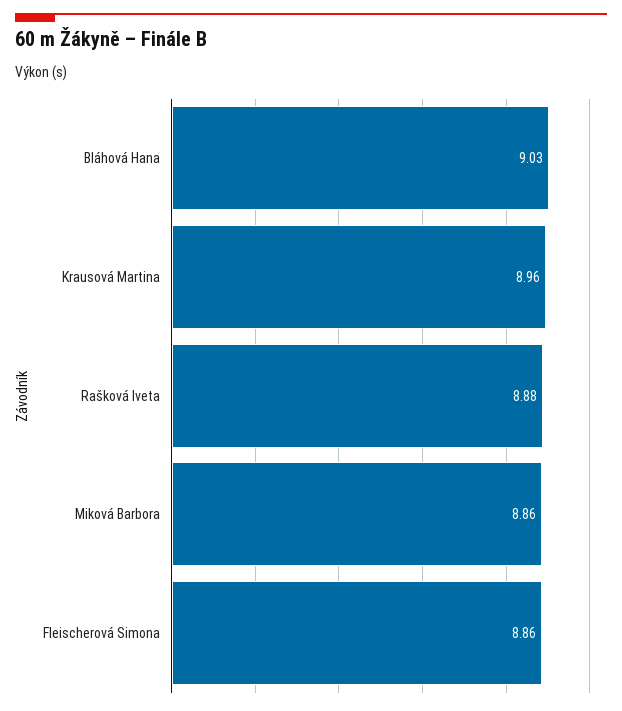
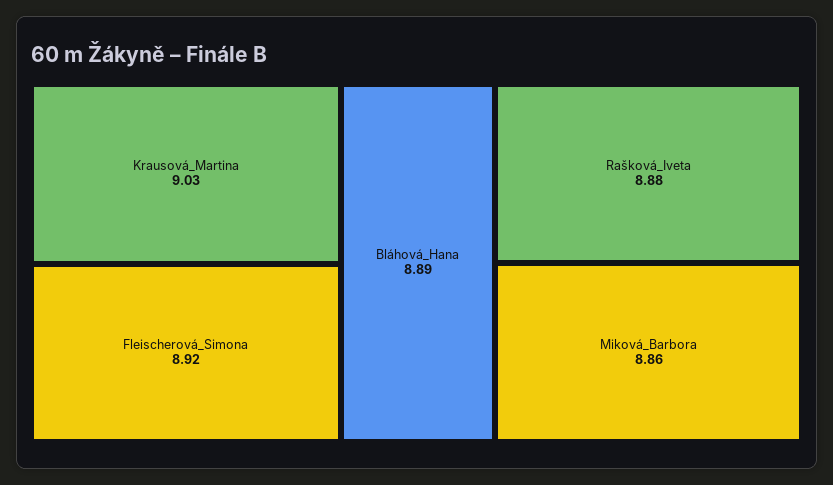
Bláhová Hana: 9.03 -> 8.89
Krausová Martina: 8.96 -> 9.03
Fleischerová Simona: 8.86 -> 8.92

